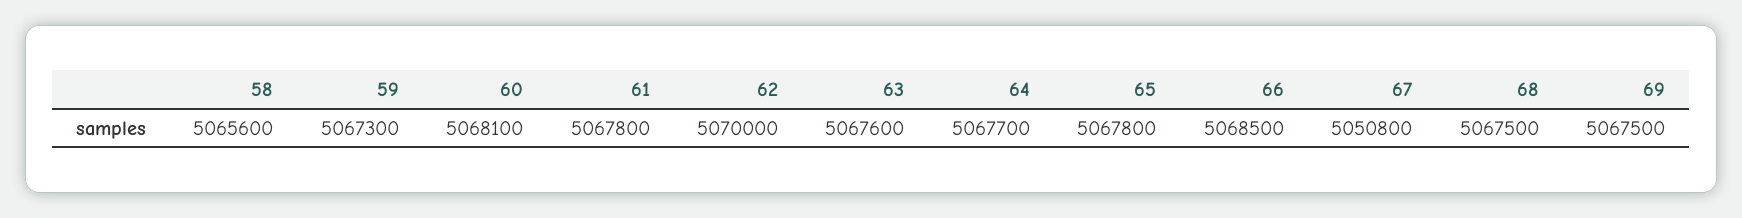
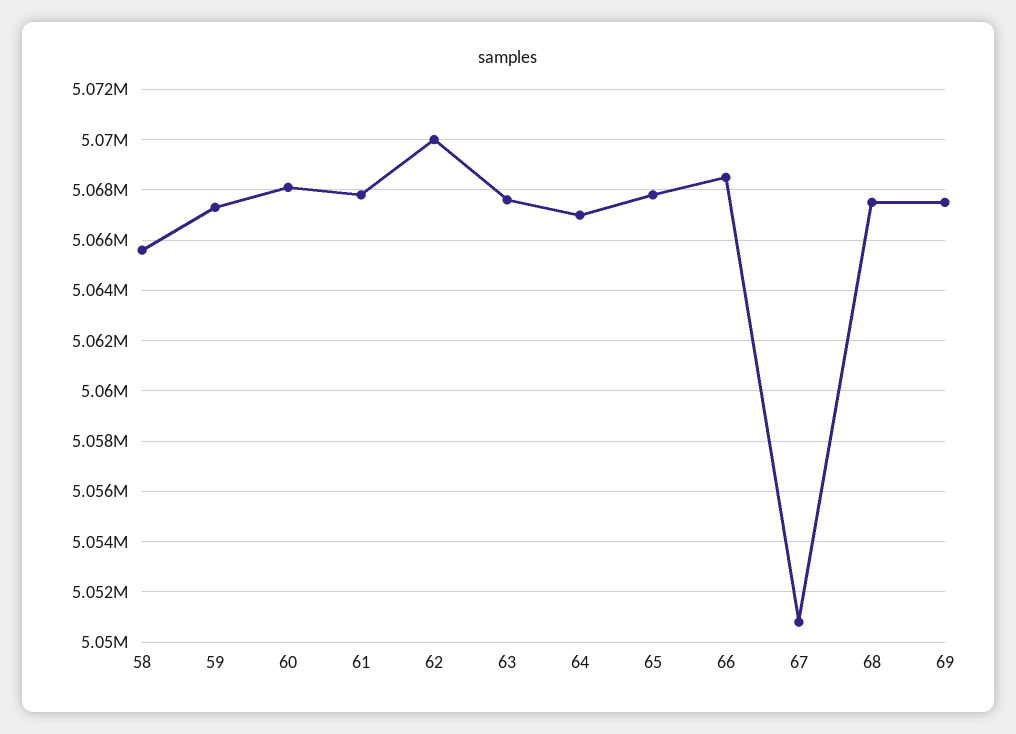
64: 5067700 -> 5067000

